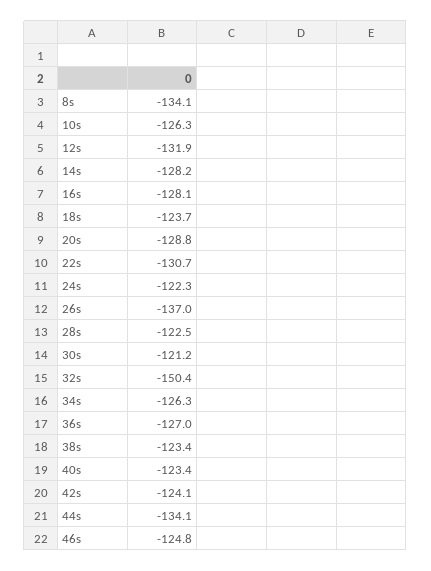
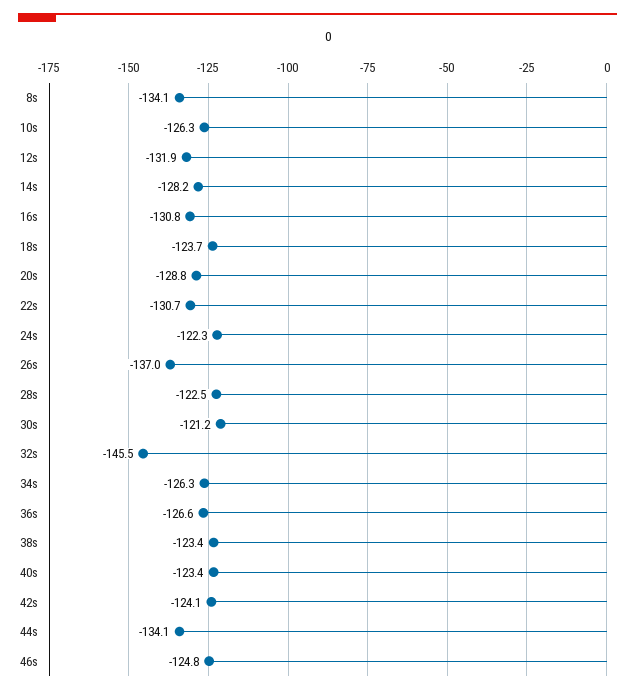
16s: -128.1 -> -130.8
32s: -150.4 -> -145.5
36s: -127 -> -126.6

